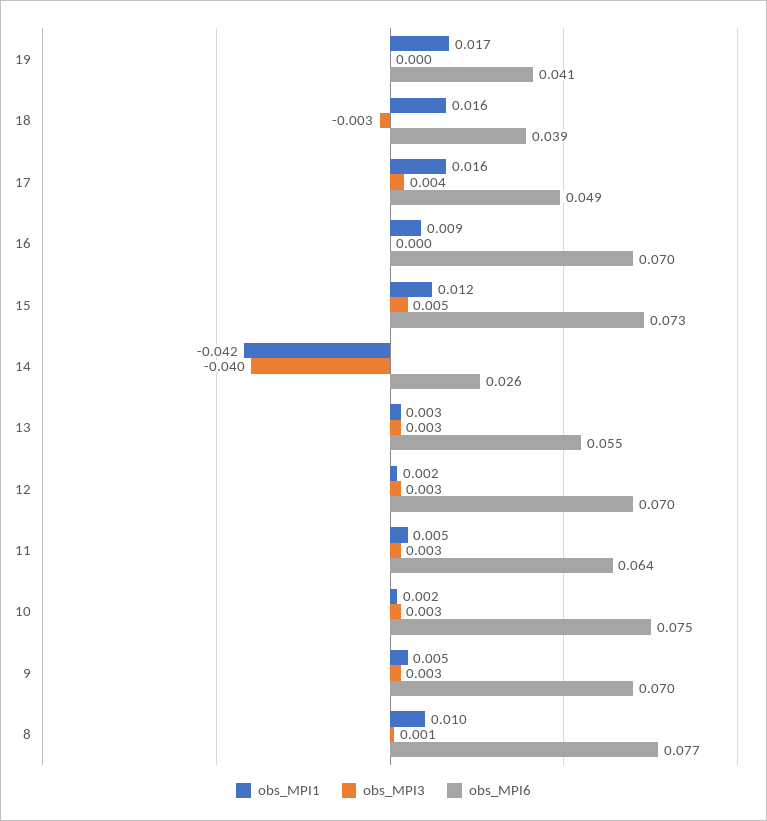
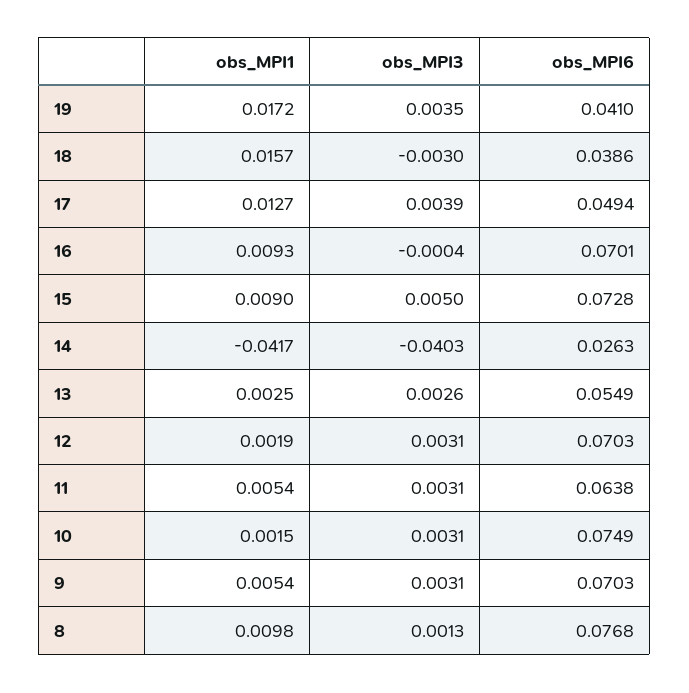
obs_MPI3, 19: 0 -> 0.0035
obs_MPI1, 17: 0.016 -> 0.0127
obs_MPI1, 15: 0.012 -> 0.009

